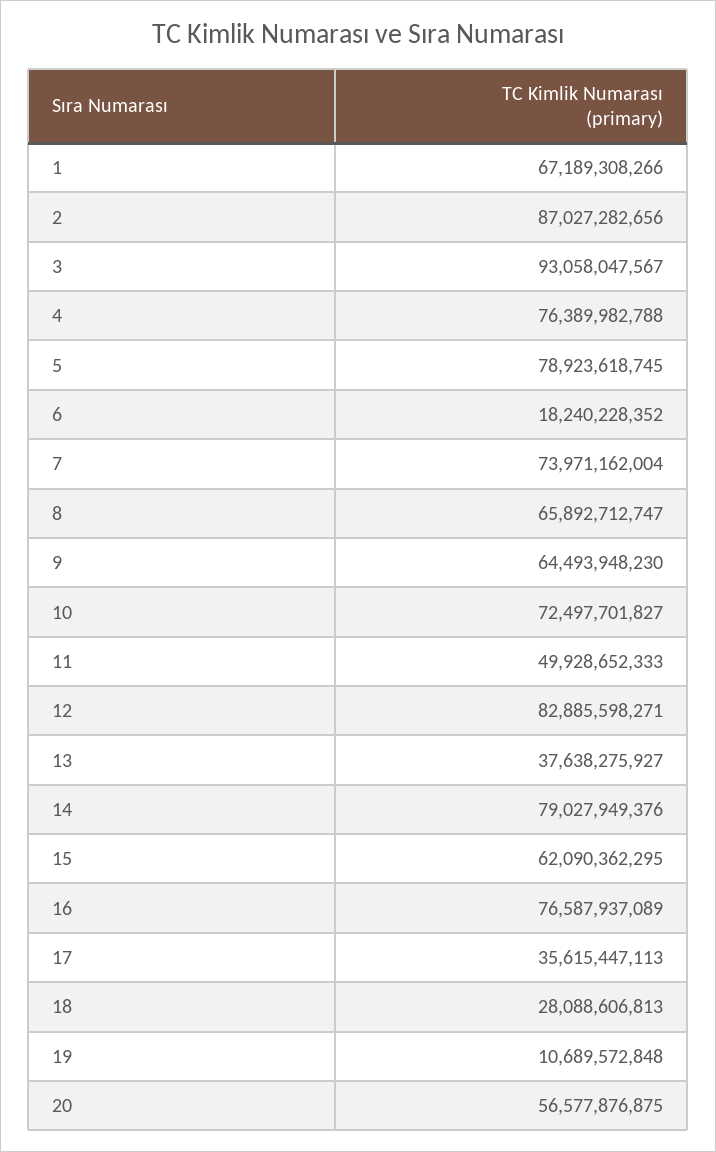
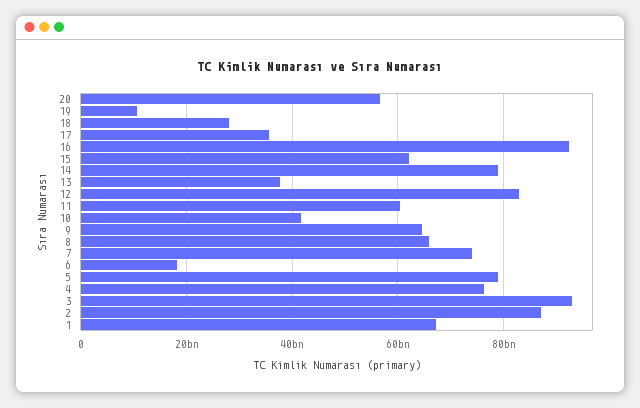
10: 72497701827 -> 42000000000
11: 49928652333 -> 60000000000
16: 76587937089 -> 92000000000

